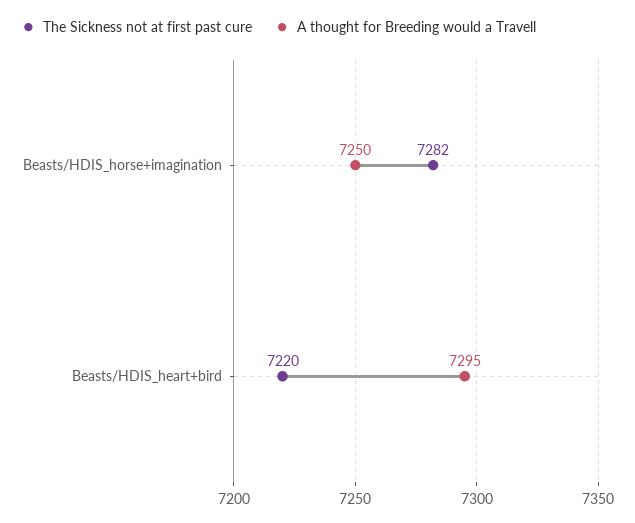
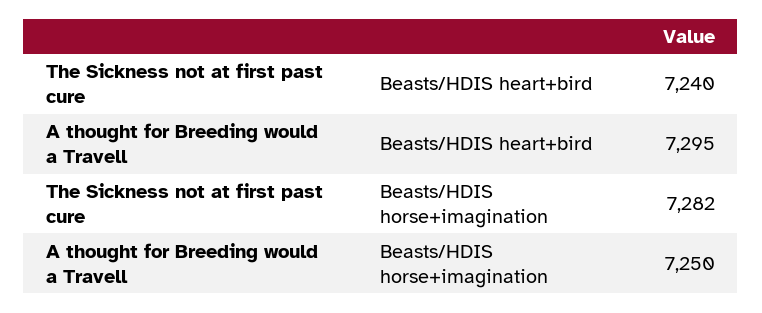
The Sickness not at first past cure, Beasts/HDIS_heart+bird: 7220 -> 7240

